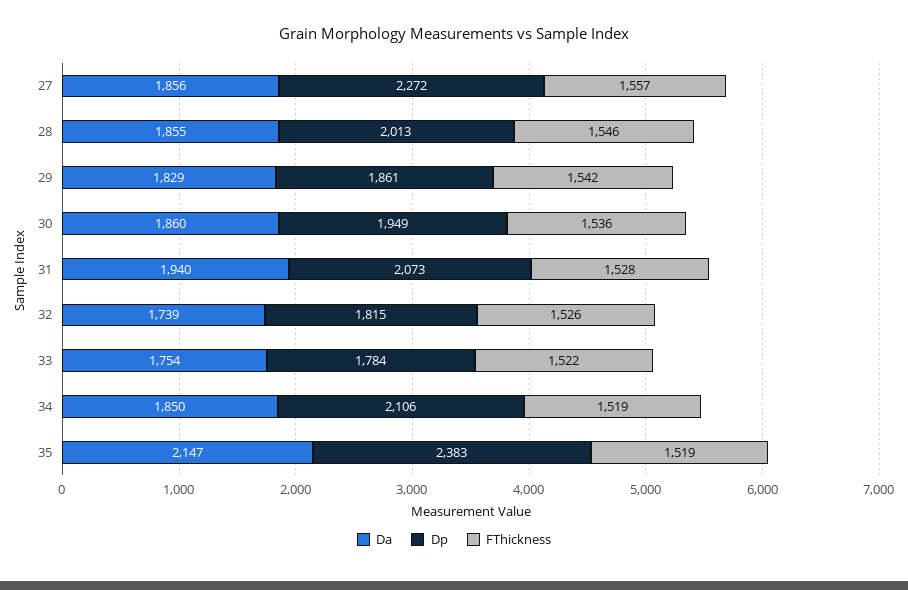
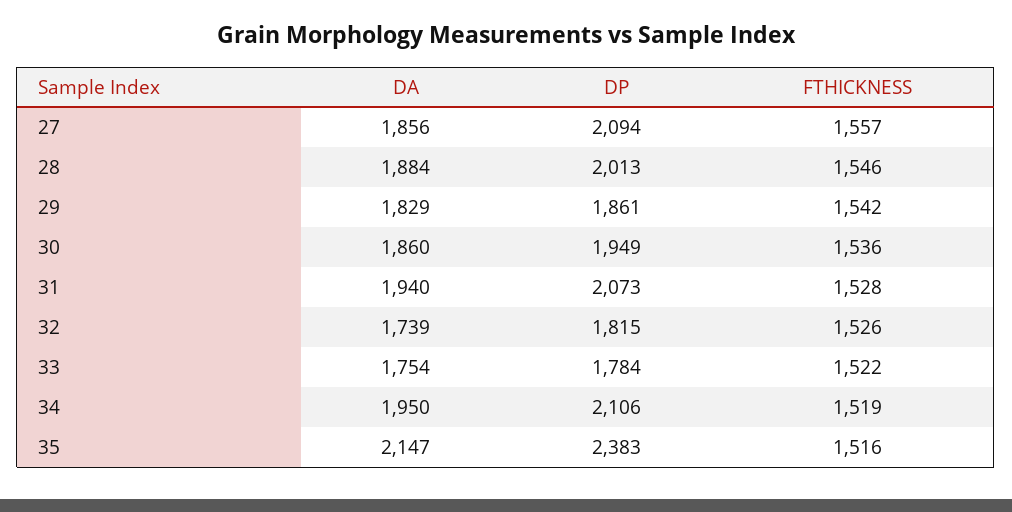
Dp, 27: 2272 -> 2094
Da, 28: 1855 -> 1884
Da, 34: 1850 -> 1950
FThickness, 35: 1519 -> 1516

